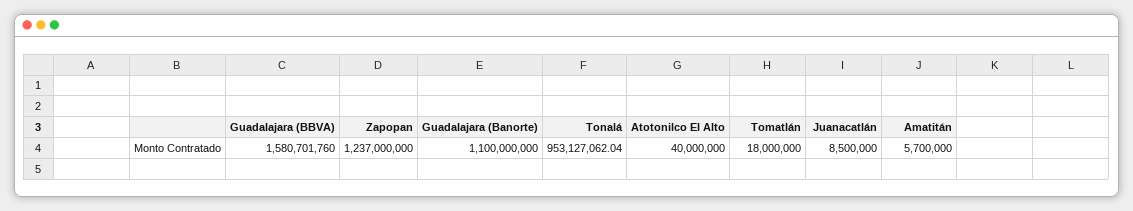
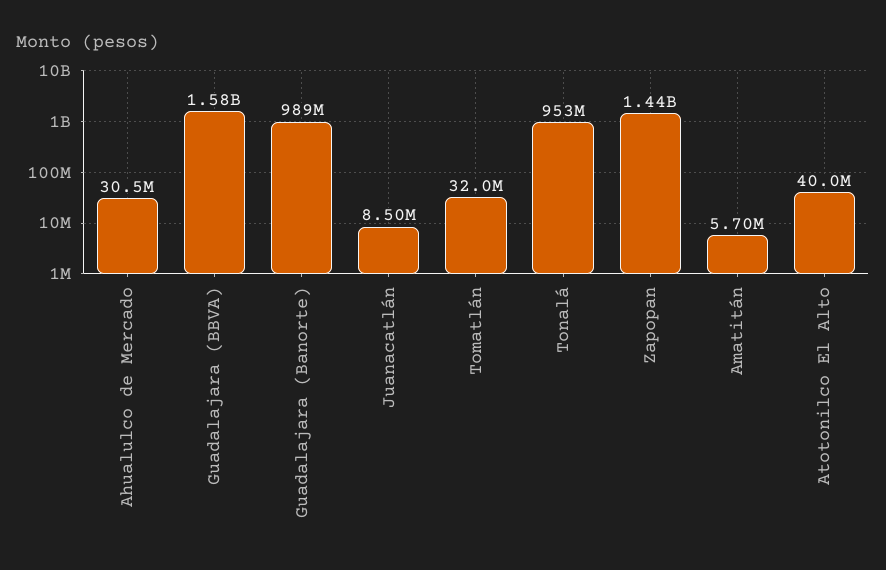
Zapopan: 1237000000 -> 1440000000
Guadalajara (Banorte): 1100000000 -> 989000000
Tomatlán: 18000000 -> 32000000
Ahualulco de Mercado: none -> 30500000

